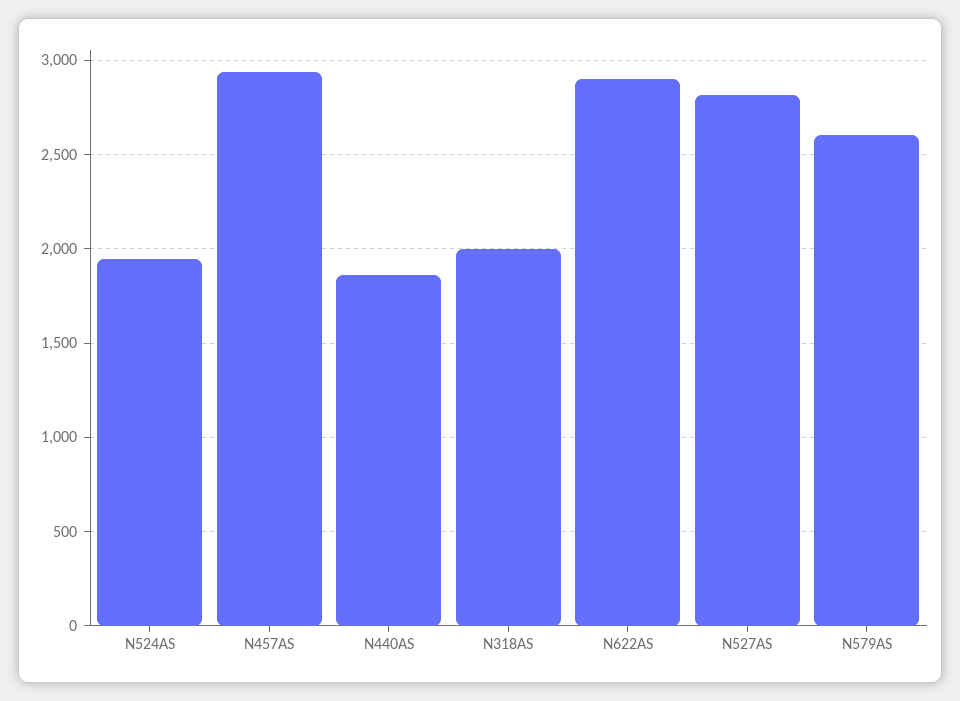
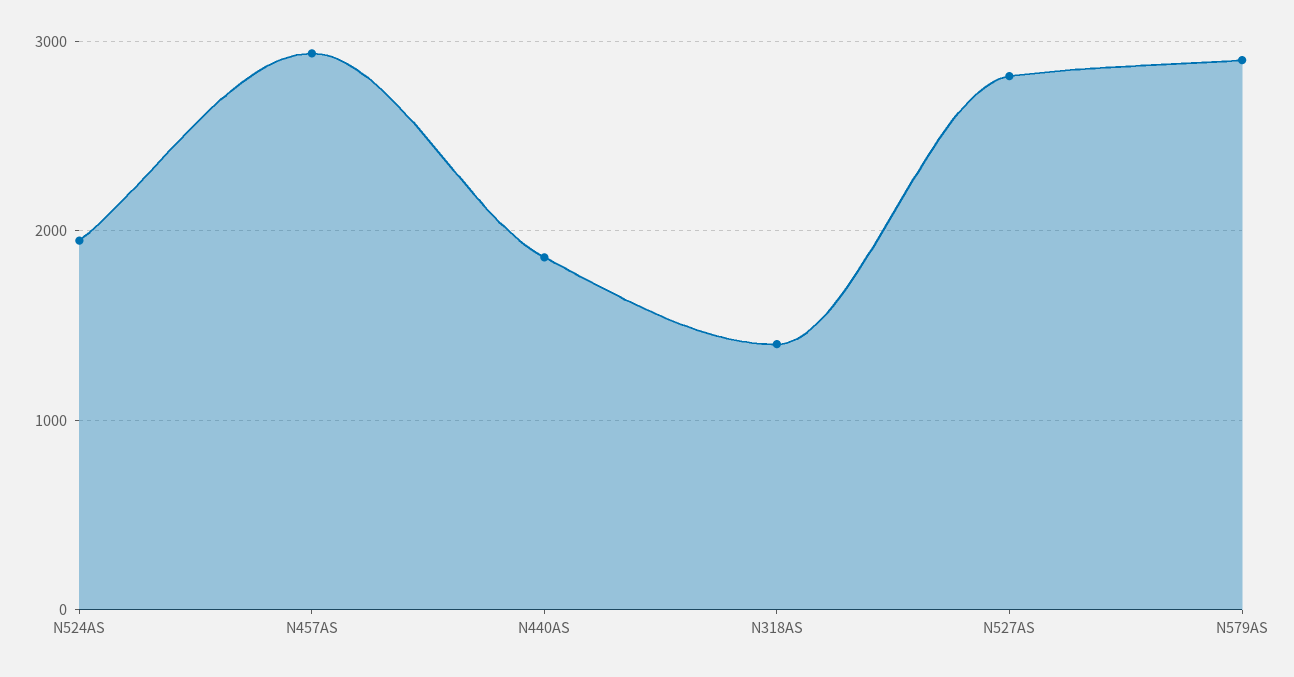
N318AS: 2000 -> 1400
N622AS: 2900 -> none
N579AS: 2600 -> 2900

